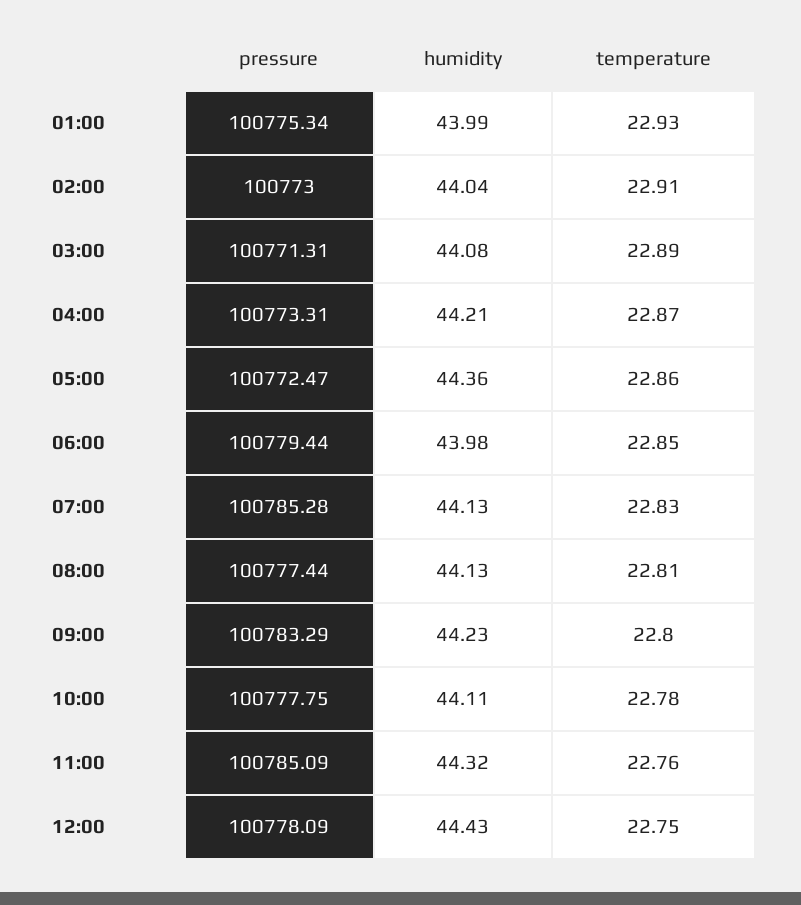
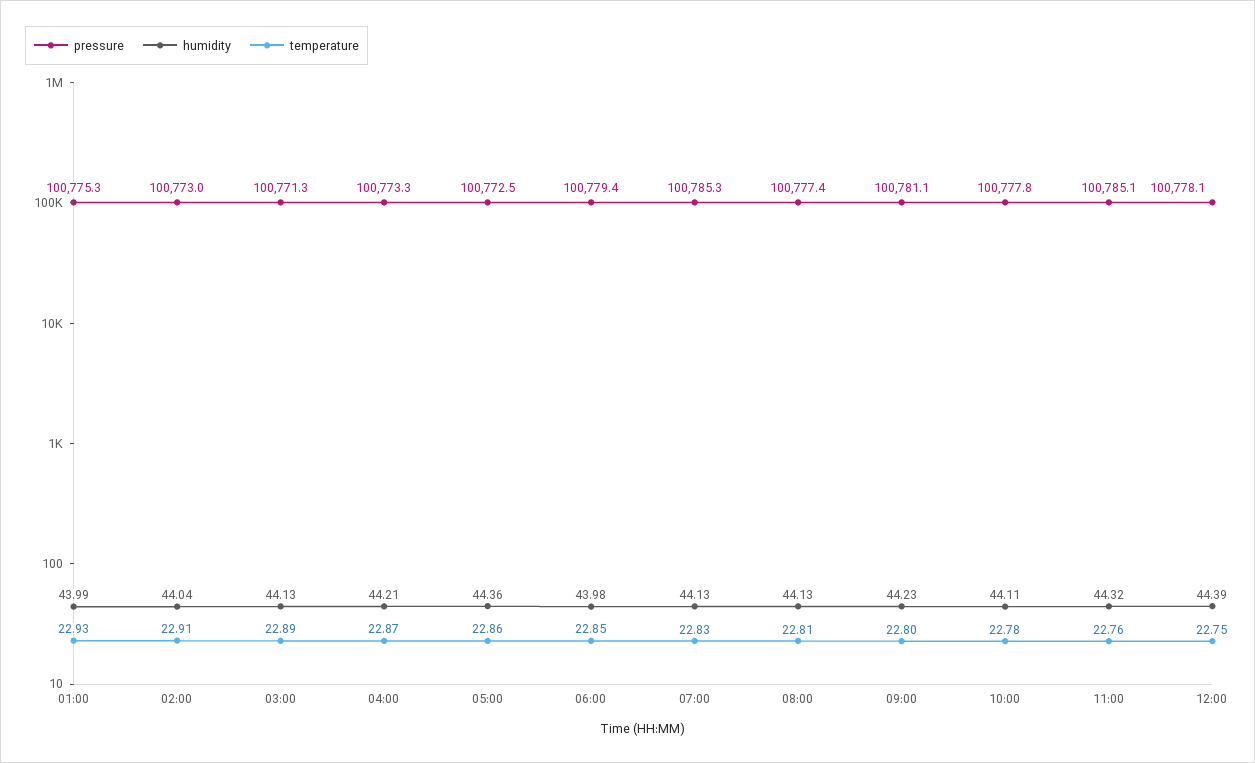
humidity, 03:00: 44.08 -> 44.13
pressure, 09:00: 100783.29 -> 100781.1
humidity, 12:00: 44.43 -> 44.39

